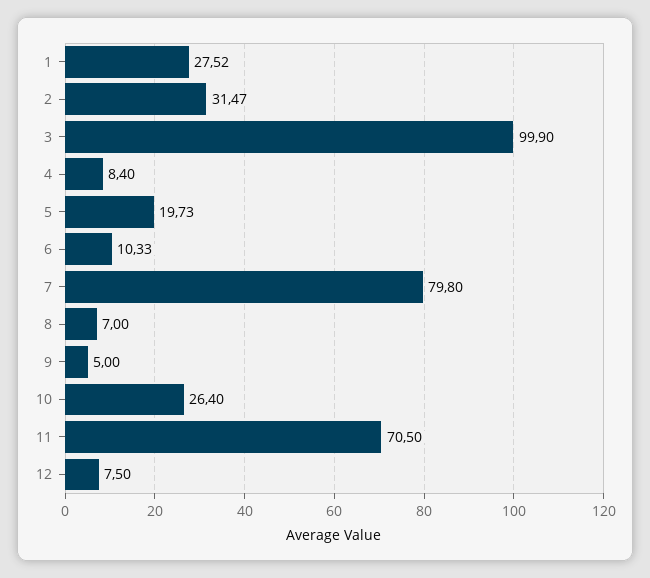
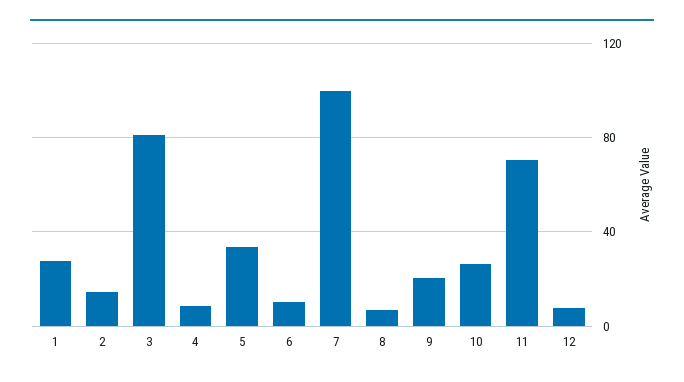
2: 31.47 -> 15
3: 99.9 -> 80
5: 19.73 -> 35
7: 79.8 -> 100
9: 5 -> 20

